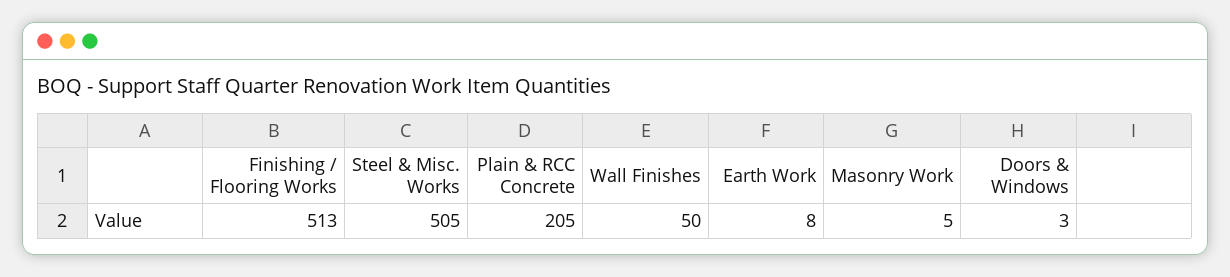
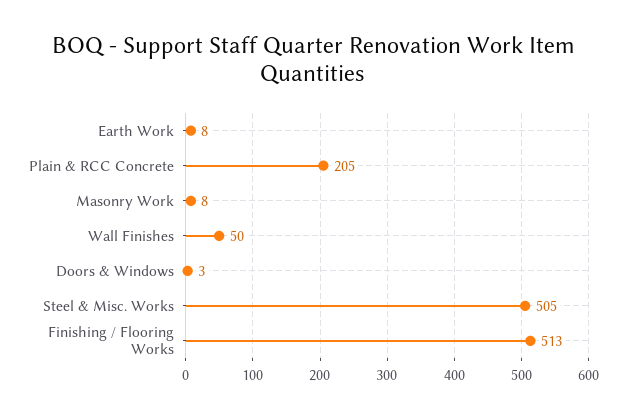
Masonry Work: 5 -> 8

